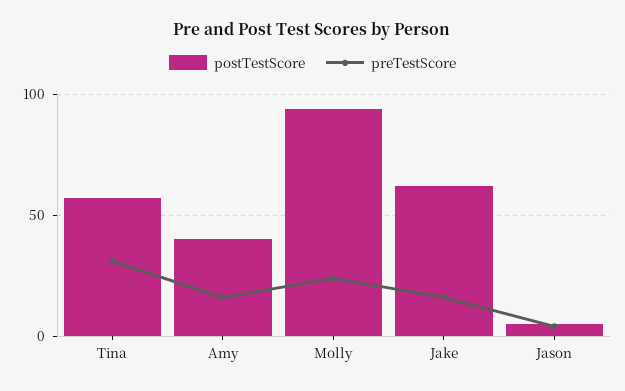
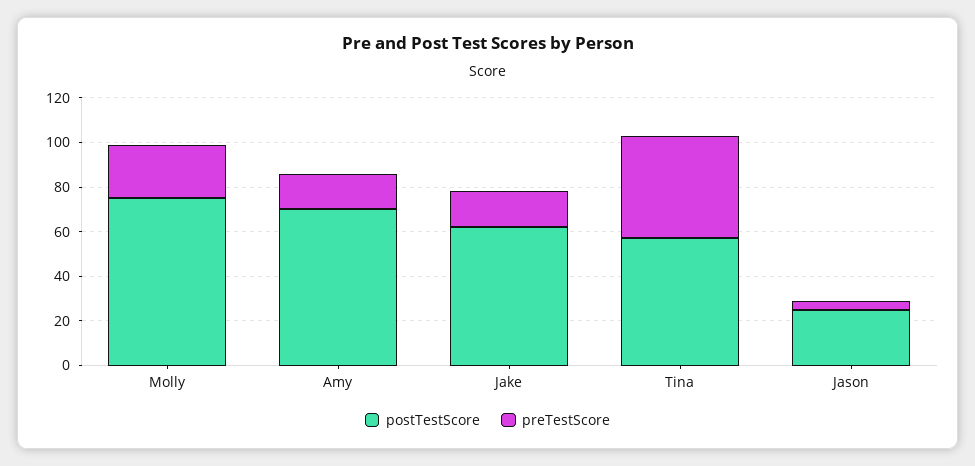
preTestScore, Tina: 30 -> 45
postTestScore, Amy: 40 -> 70
postTestScore, Molly: 95 -> 75
postTestScore, Jason: 5 -> 25

